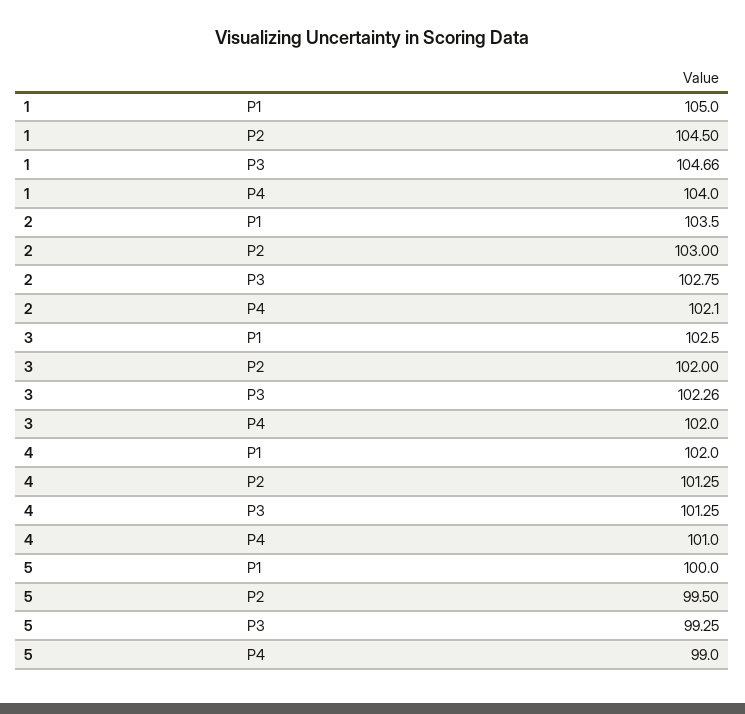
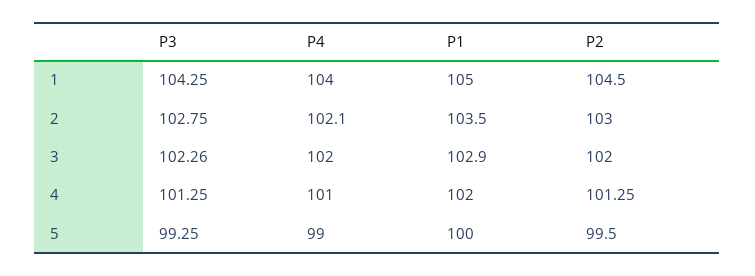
1, P3: 104.66 -> 104.25
3, P1: 102.5 -> 102.9

